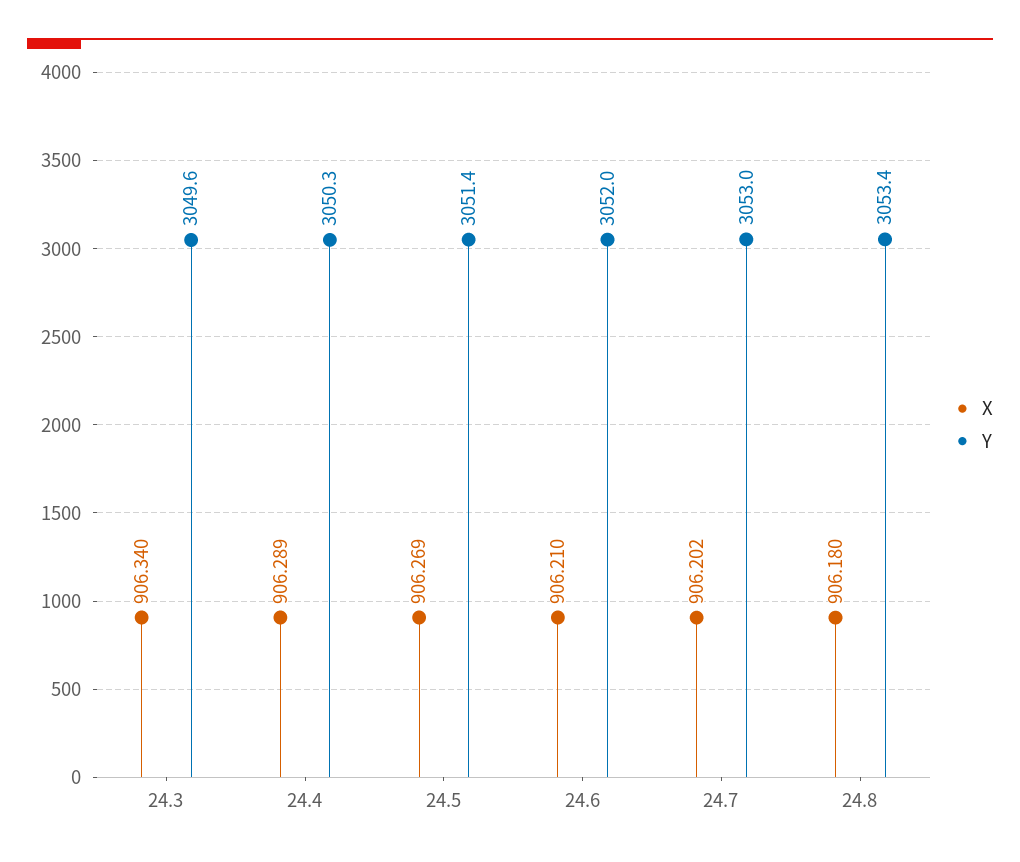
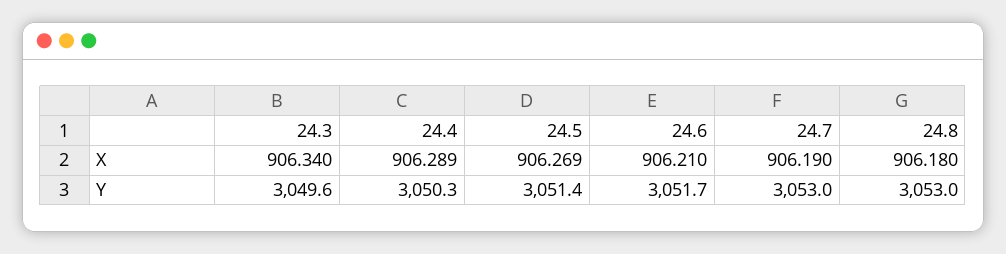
Y, 24.6: 3052 -> 3051.7
X, 24.7: 906.202 -> 906.19
Y, 24.8: 3053.4 -> 3053

